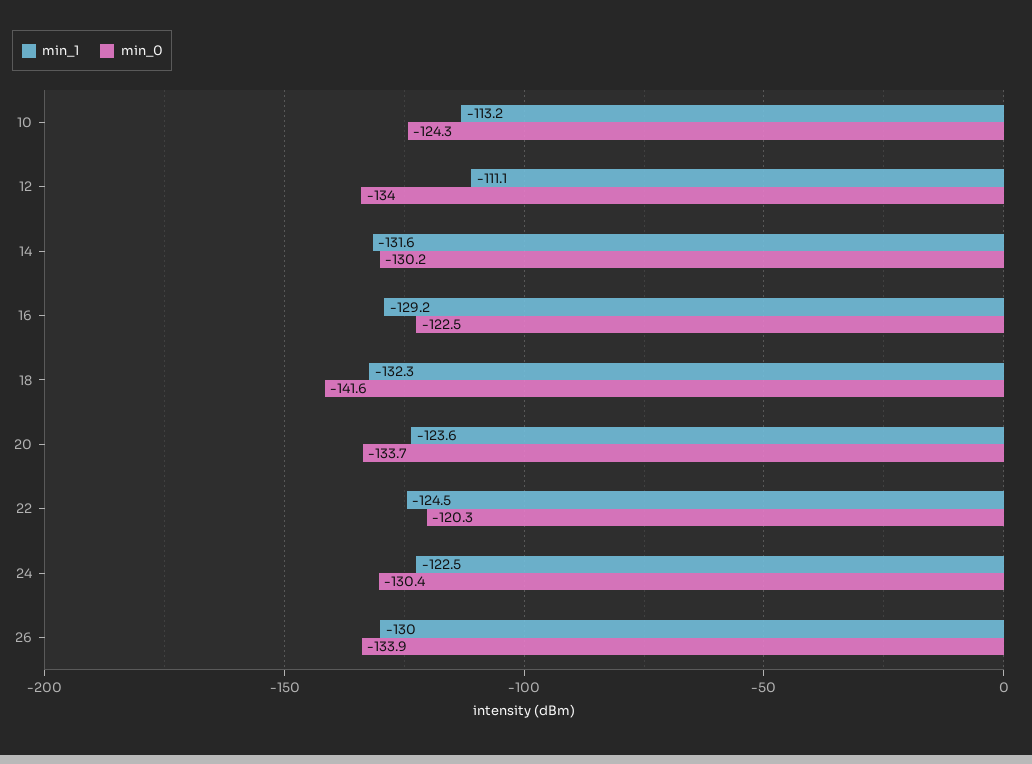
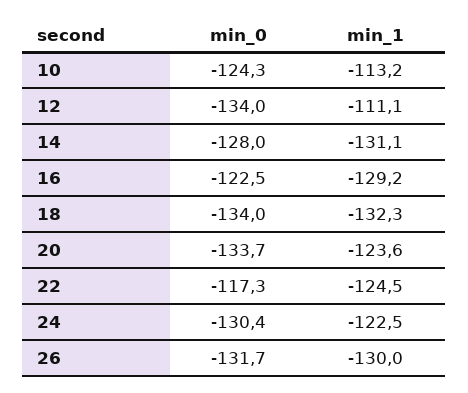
min_1, 14: -131.6 -> -131.1
min_0, 14: -130.2 -> -128
min_0, 18: -141.6 -> -134
min_0, 22: -120.3 -> -117.3
min_0, 26: -133.9 -> -131.7

